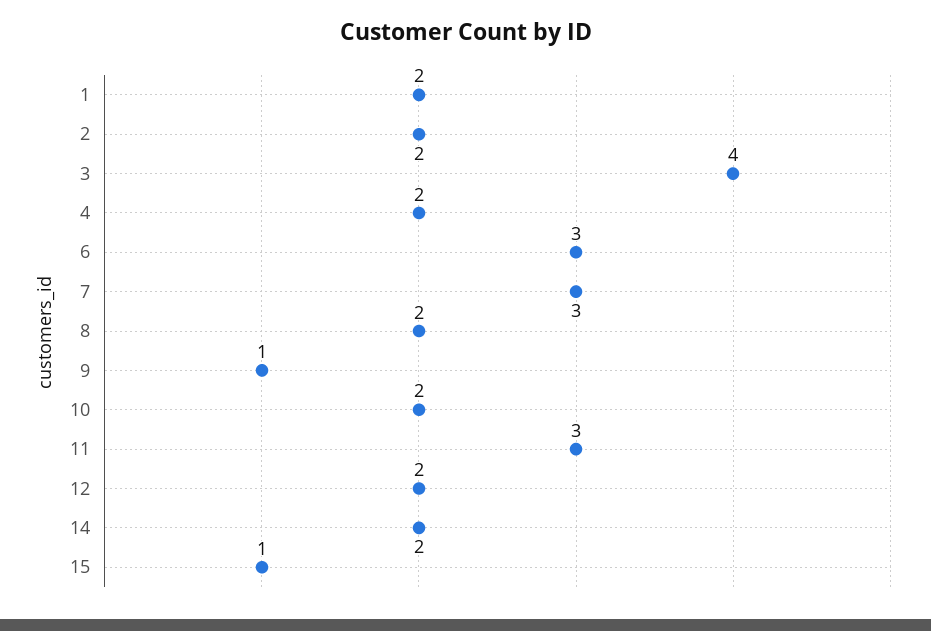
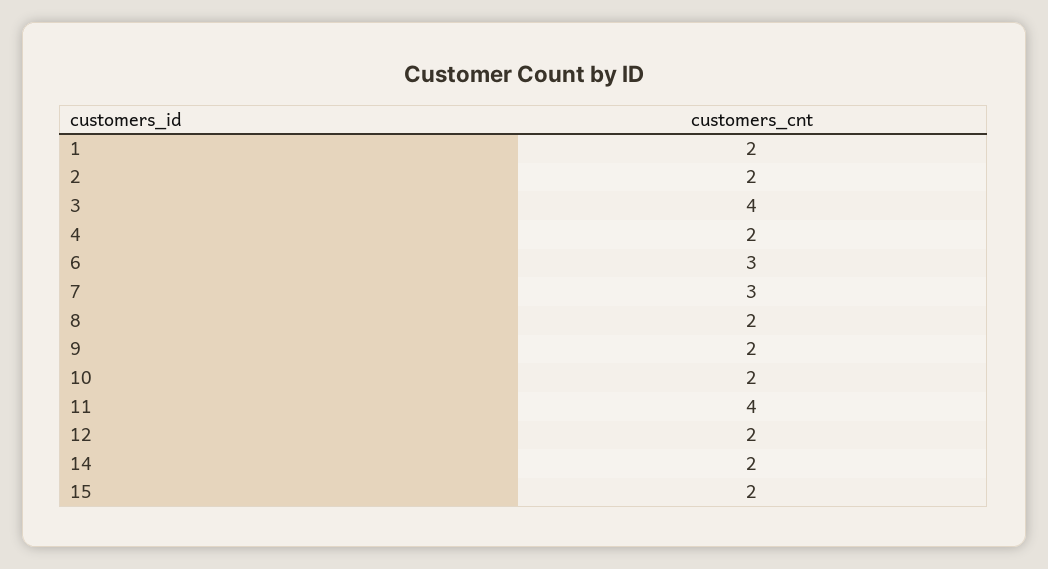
9: 1 -> 2
11: 3 -> 4
15: 1 -> 2

